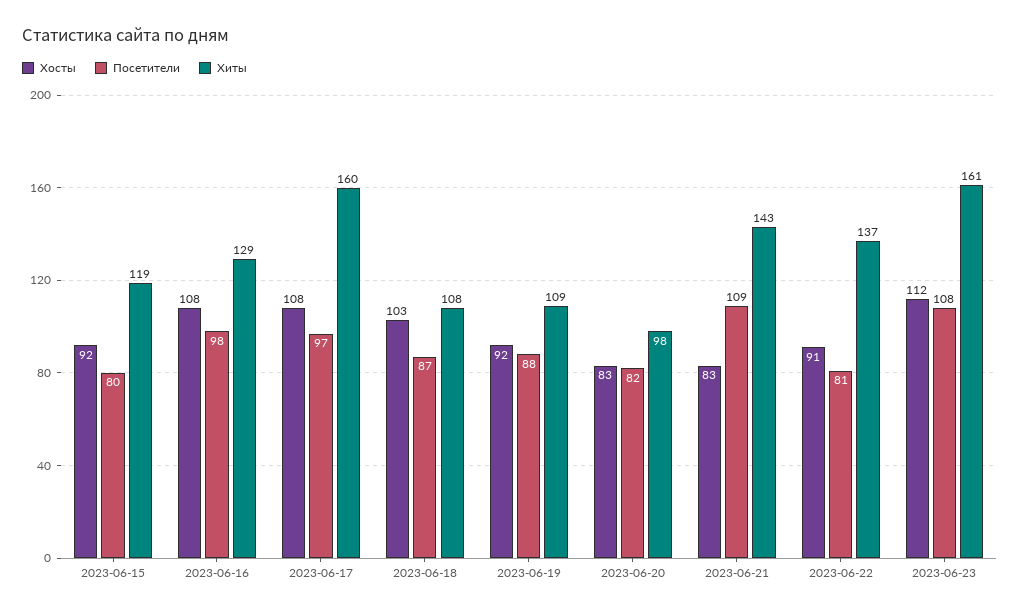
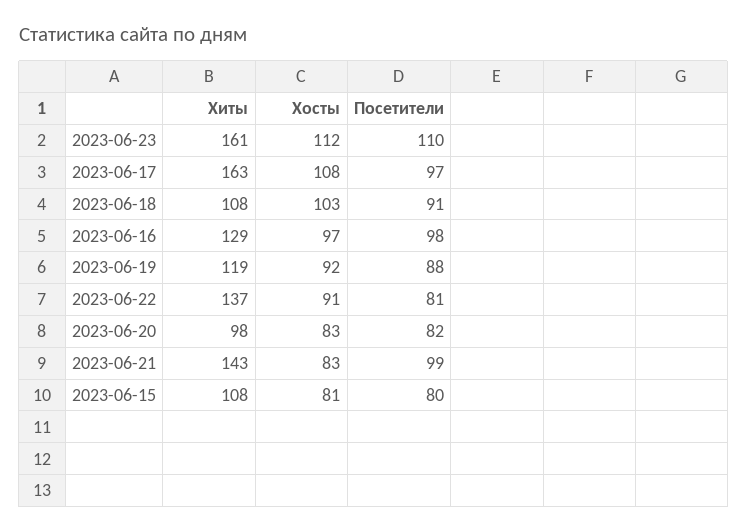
Хосты, 2023-06-15: 92 -> 81
Хиты, 2023-06-15: 119 -> 108
Хосты, 2023-06-16: 108 -> 97
Хиты, 2023-06-17: 160 -> 163
Посетители, 2023-06-18: 87 -> 91
Хиты, 2023-06-19: 109 -> 119
Посетители, 2023-06-21: 109 -> 99
Посетители, 2023-06-23: 108 -> 110

